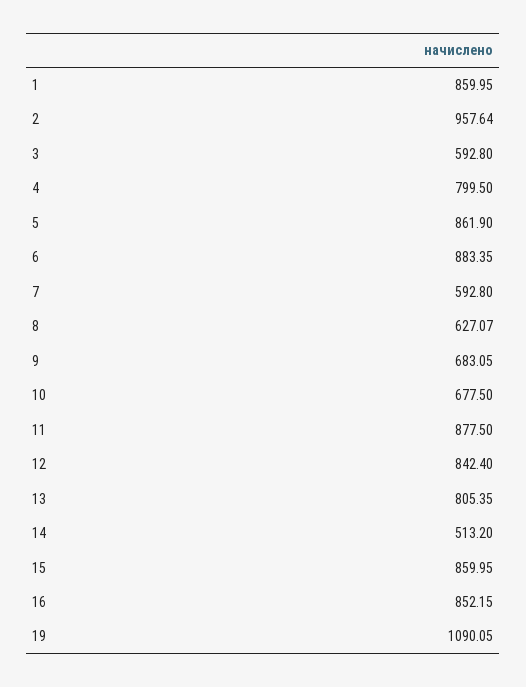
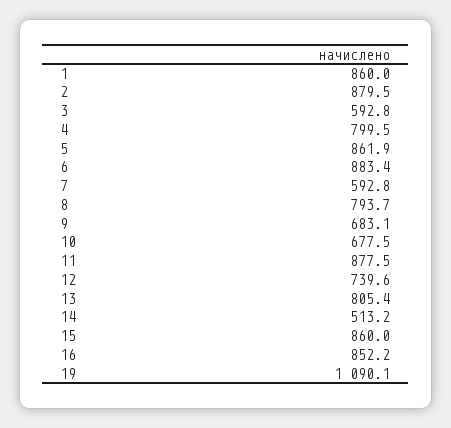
2: 957.64 -> 879.5
8: 627.07 -> 793.7
12: 842.4 -> 739.6

